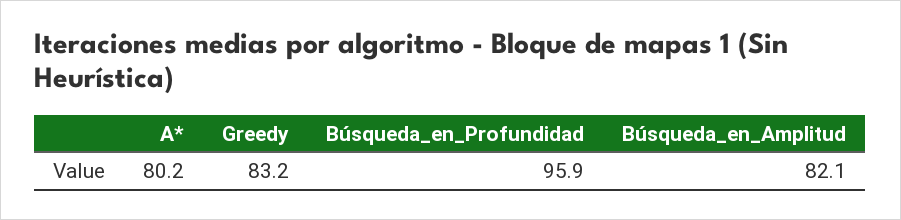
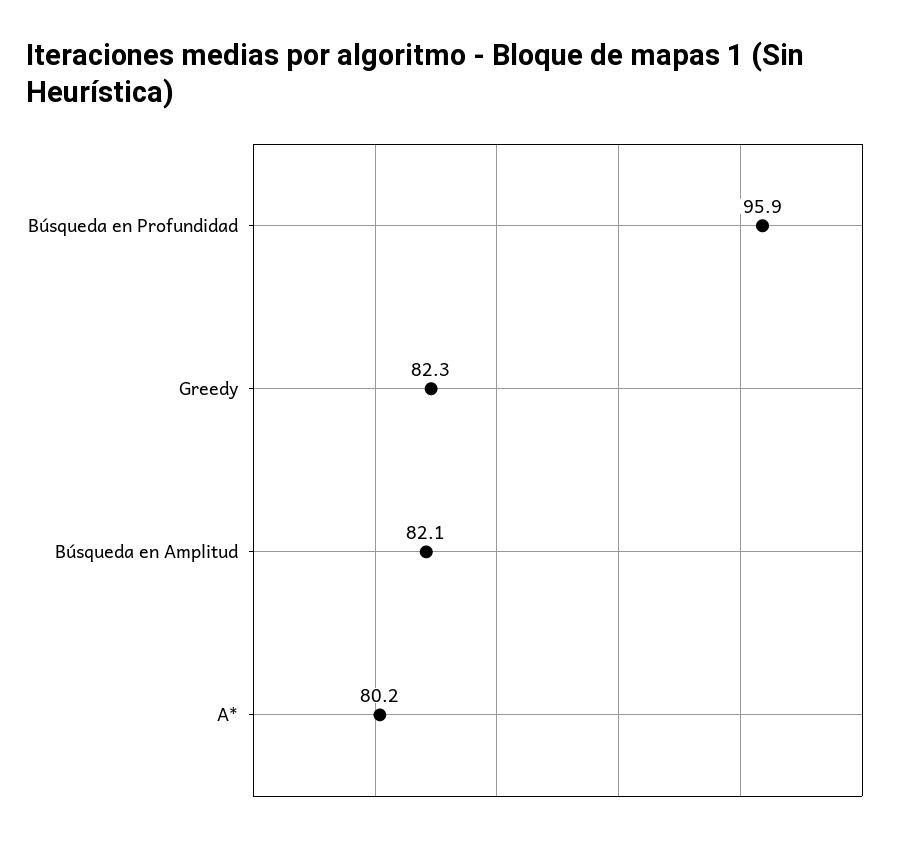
Greedy: 83.2 -> 82.3

